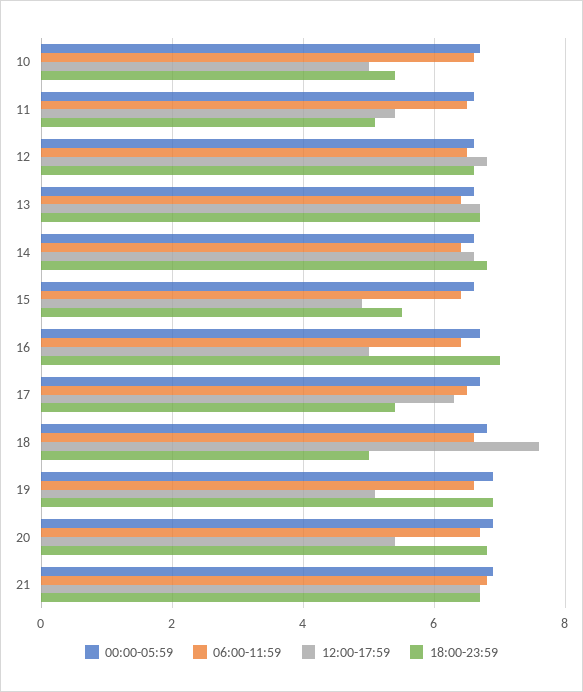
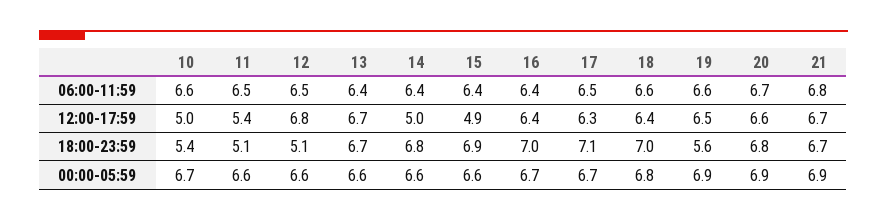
18:00-23:59, 12: 6.5 -> 5.1
12:00-17:59, 14: 6.5 -> 5
18:00-23:59, 15: 5.5 -> 6.9
12:00-17:59, 16: 5 -> 6.4
18:00-23:59, 17: 5.5 -> 7.1
12:00-17:59, 18: 7.5 -> 6.4
18:00-23:59, 18: 5 -> 7
12:00-17:59, 19: 5 -> 6.5
18:00-23:59, 19: 7 -> 5.6
12:00-17:59, 20: 5.5 -> 6.6

